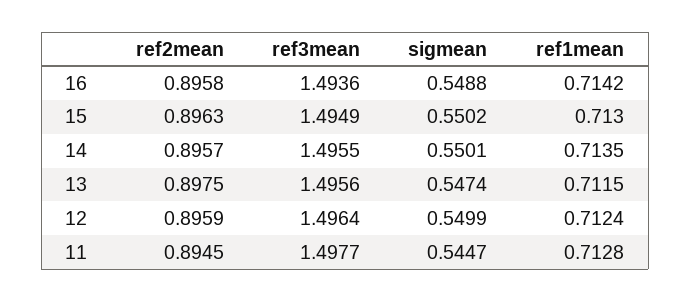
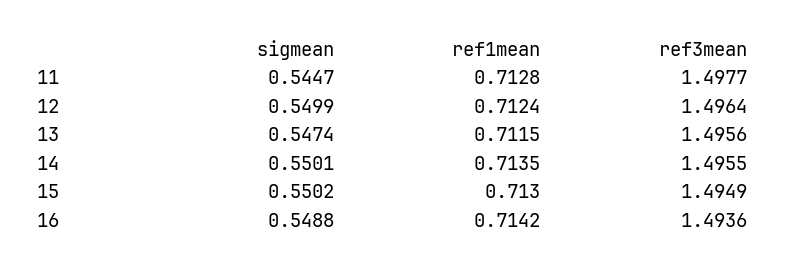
ref2mean, 16: 0.8958 -> none
ref2mean, 15: 0.8963 -> none
ref2mean, 14: 0.8957 -> none
ref2mean, 13: 0.8975 -> none
ref2mean, 12: 0.8959 -> none
ref2mean, 11: 0.8945 -> none

